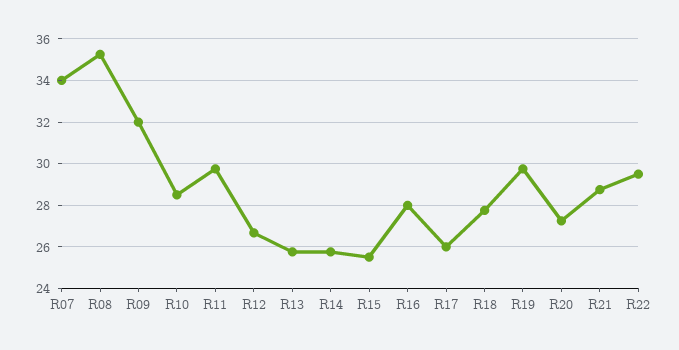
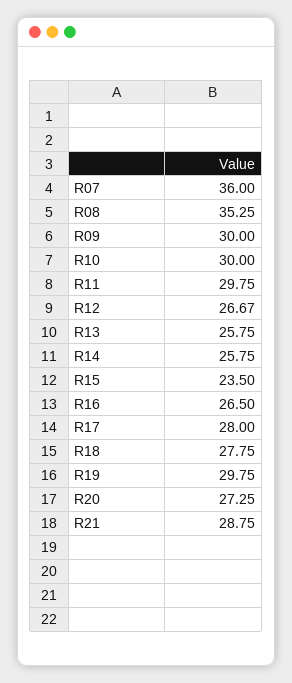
R07: 34 -> 36
R09: 32 -> 30
R10: 28.5 -> 30
R15: 25.5 -> 23.5
R16: 28 -> 26.5
R17: 26 -> 28
R22: 29.5 -> none

